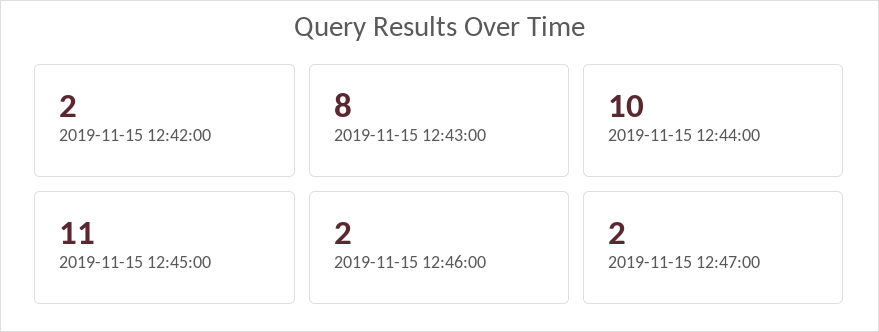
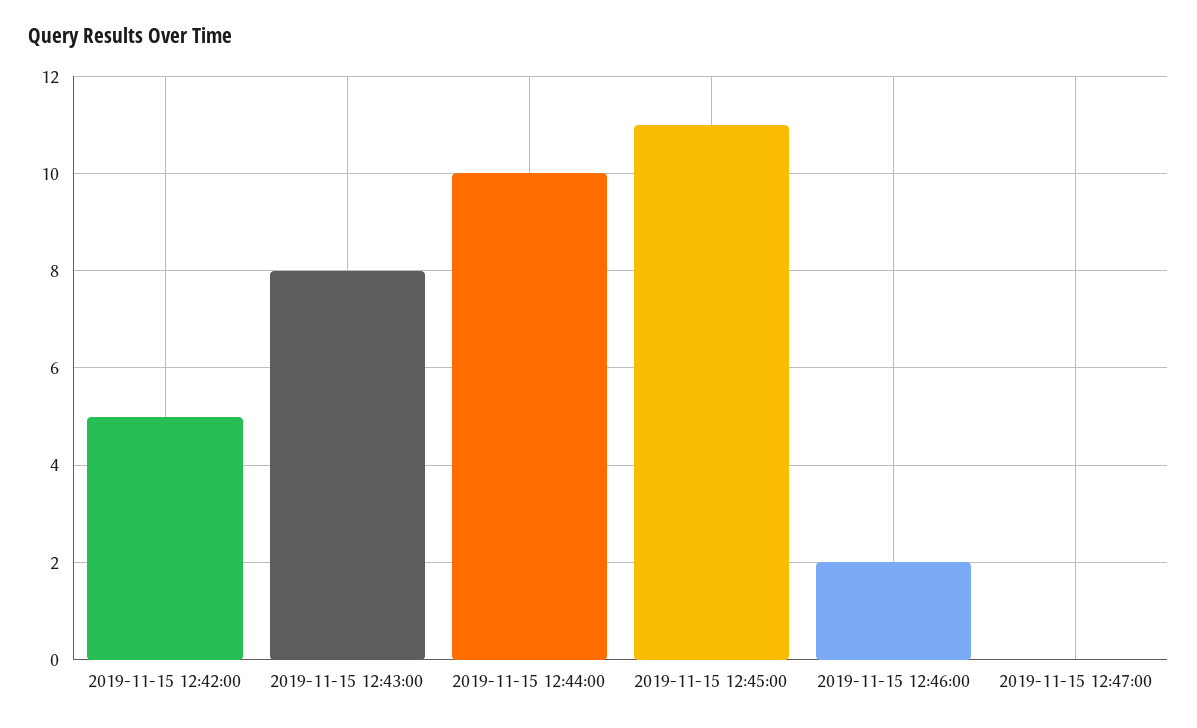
2019-11-15 12:42:00: 2 -> 5
2019-11-15 12:47:00: 2 -> 0

